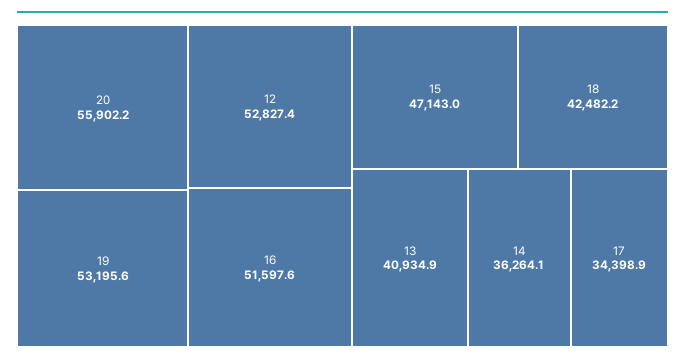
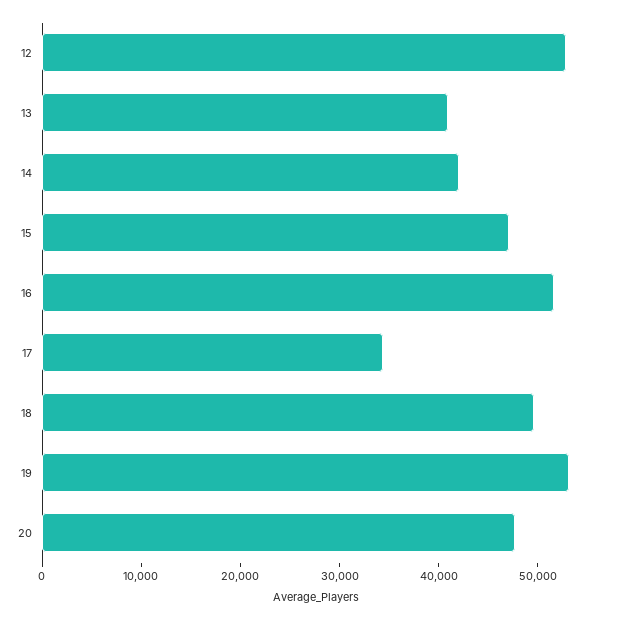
20: 55902.2 -> 48000
18: 42482.2 -> 50000
14: 36264.1 -> 42000

